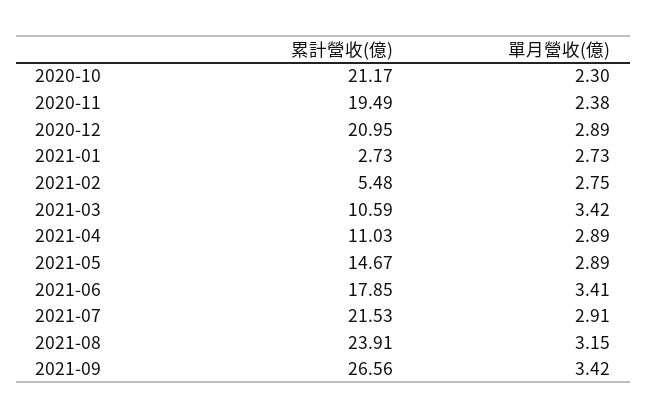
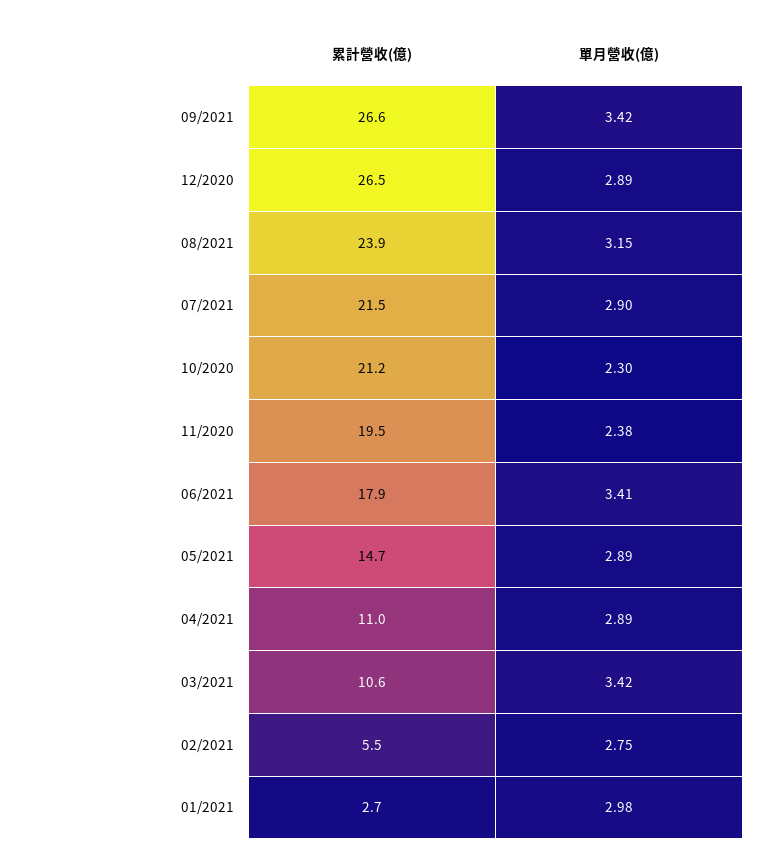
累計營收(億), 2020-12: 20.95 -> 26.5
單月營收(億), 2021-01: 2.73 -> 2.98
單月營收(億), 2021-07: 2.91 -> 2.9

